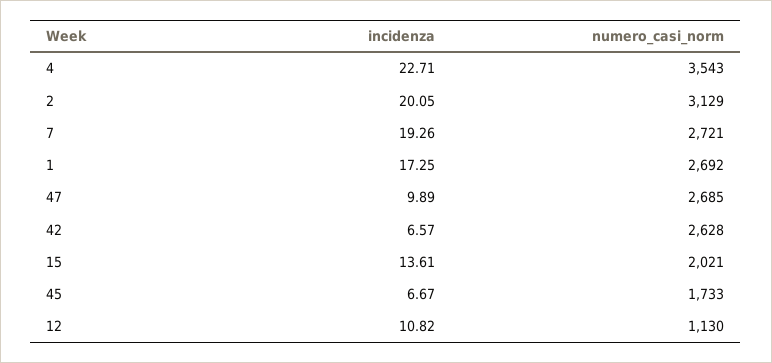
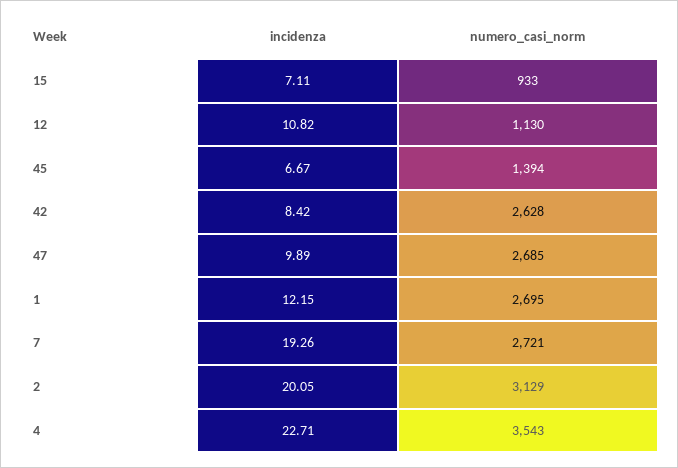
incidenza, 1: 17.25 -> 12.15
numero_casi_norm, 1: 2692 -> 2695
incidenza, 42: 6.57 -> 8.42
incidenza, 15: 13.61 -> 7.11
numero_casi_norm, 15: 2021 -> 933
numero_casi_norm, 45: 1733 -> 1394

